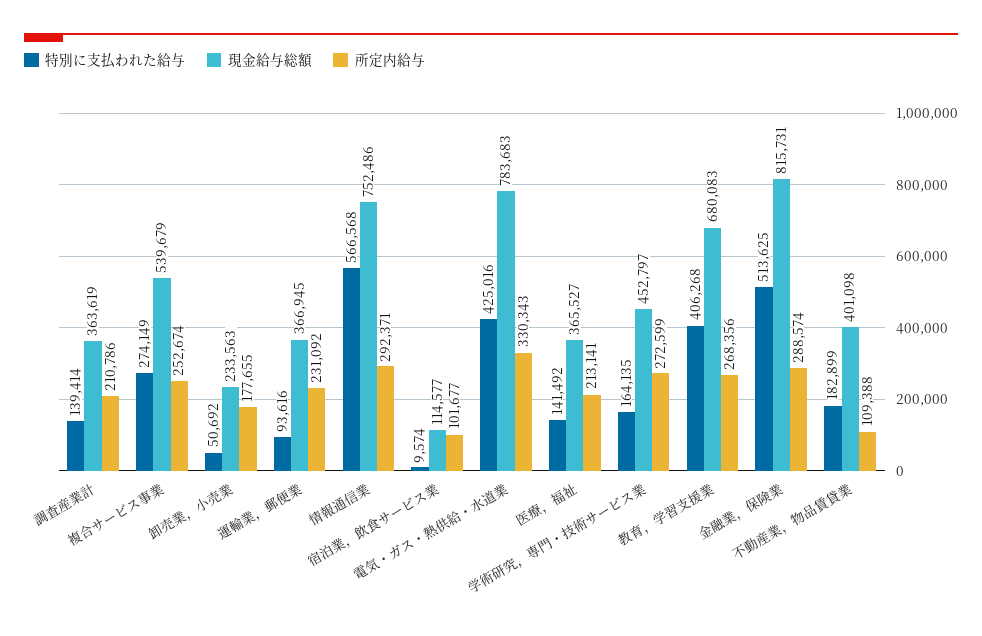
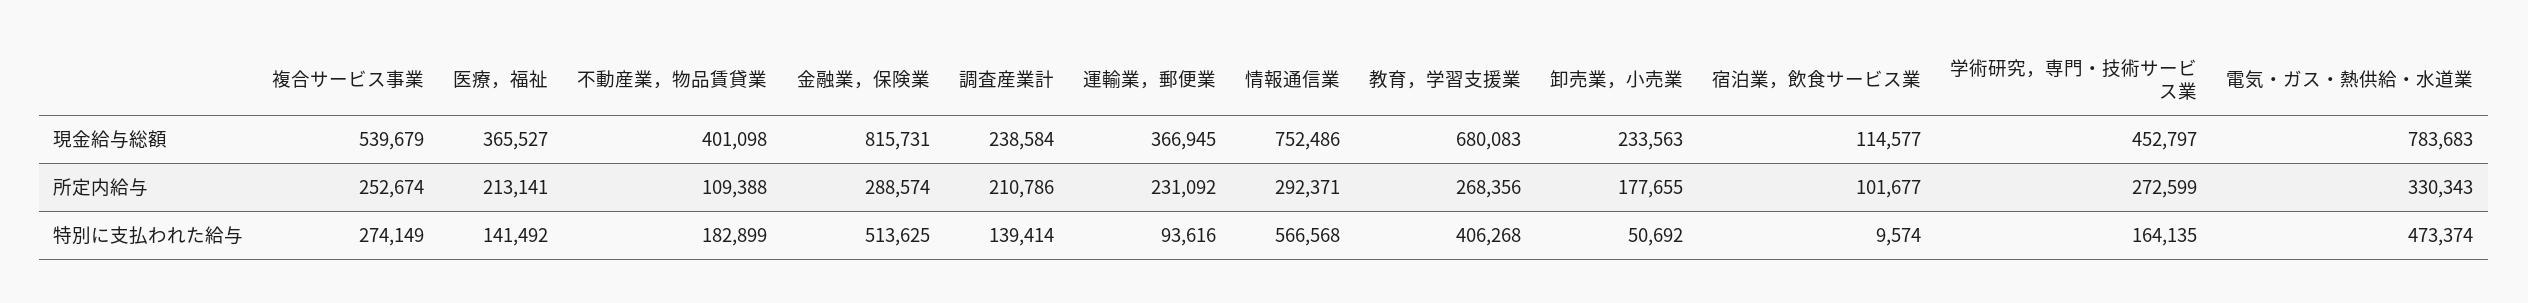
現金給与総額, 調査産業計: 363619 -> 238584
特別に支払われた給与, 電気・ガス・熱供給・水道業: 425016 -> 473374

